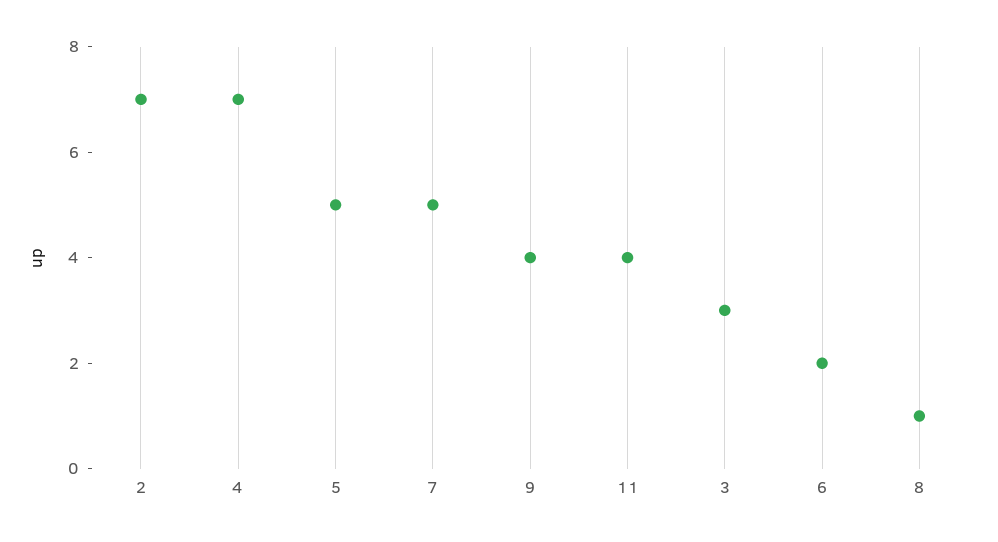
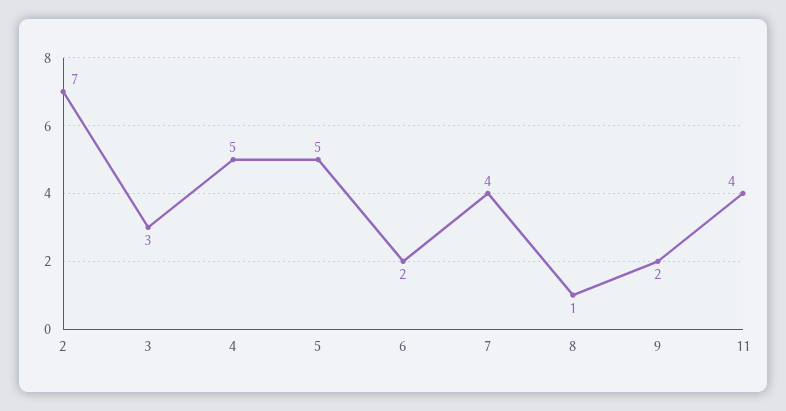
4: 7 -> 5
7: 5 -> 4
9: 4 -> 2

